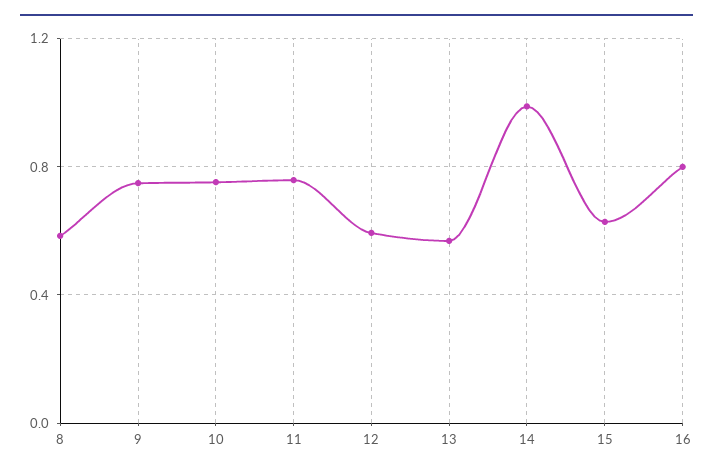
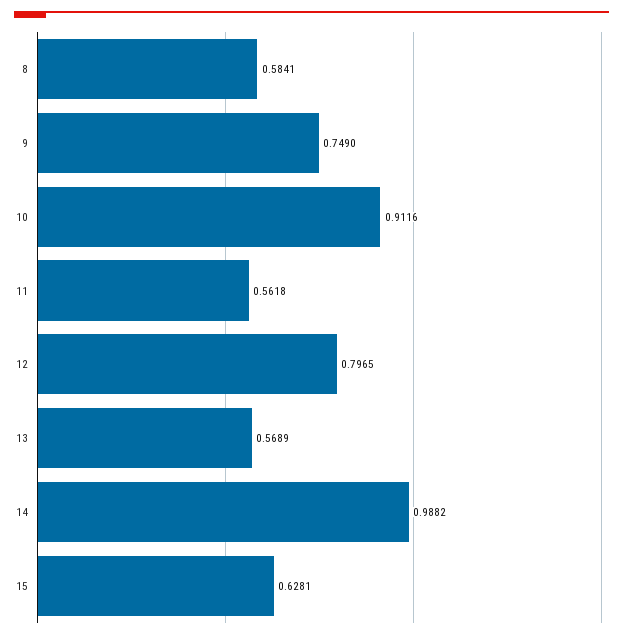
10: 0.75 -> 0.9116
11: 0.75 -> 0.5618
12: 0.6 -> 0.7965
16: 0.8 -> none

